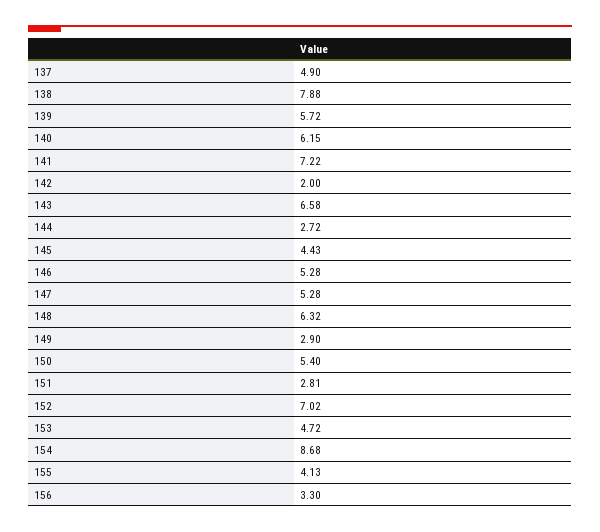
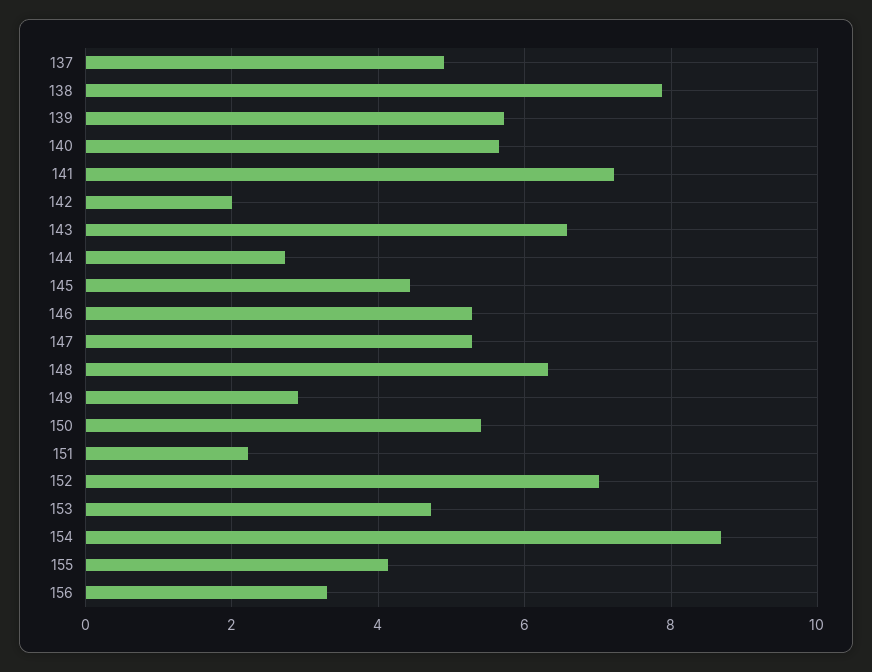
140: 6.15 -> 5.6
151: 2.81 -> 2.2

